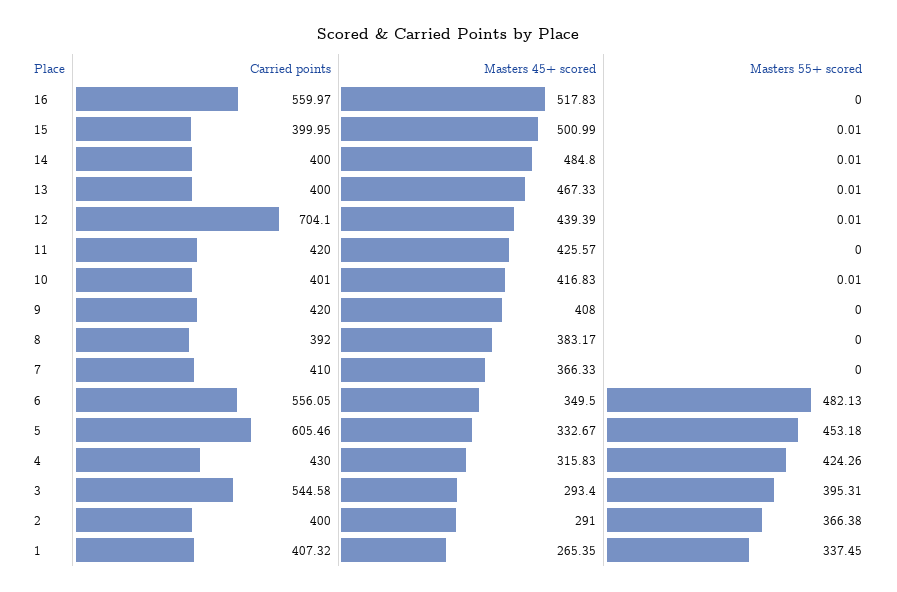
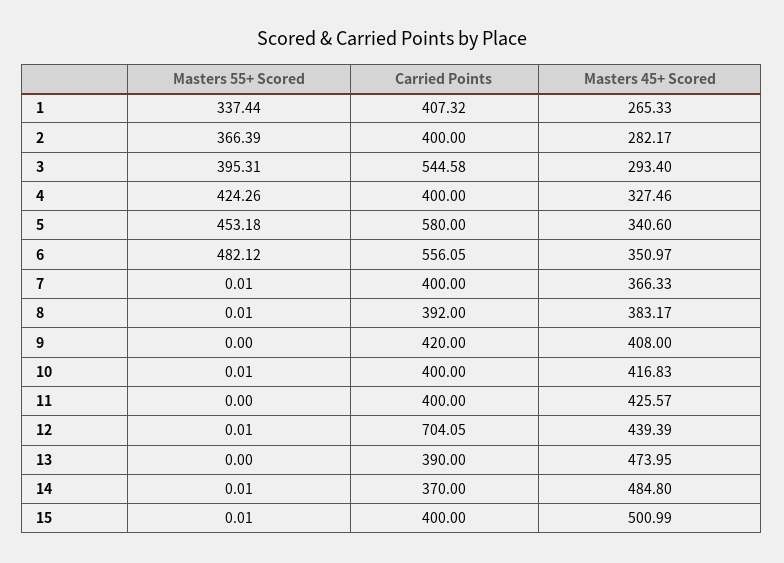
Carried points, 16: 559.97 -> none
Masters 45+ scored, 16: 517.83 -> none
Masters 55+ scored, 16: 0 -> none
Carried points, 15: 399.95 -> 400
Carried points, 14: 400 -> 370
Carried points, 13: 400 -> 390
Masters 45+ scored, 13: 467.33 -> 473.95
Masters 55+ scored, 13: 0.01 -> 0
Carried points, 12: 704.1 -> 704.05
Carried points, 11: 420 -> 400
Carried points, 10: 401 -> 400
Masters 55+ scored, 8: 0 -> 0.01
Carried points, 7: 410 -> 400
Masters 55+ scored, 7: 0 -> 0.01
Masters 45+ scored, 6: 349.5 -> 350.97
Masters 55+ scored, 6: 482.13 -> 482.12
Carried points, 5: 605.46 -> 580
Masters 45+ scored, 5: 332.67 -> 340.6
Carried points, 4: 430 -> 400
Masters 45+ scored, 4: 315.83 -> 327.46
Masters 45+ scored, 2: 291 -> 282.17
Masters 55+ scored, 2: 366.38 -> 366.39
Masters 45+ scored, 1: 265.35 -> 265.33
Masters 55+ scored, 1: 337.45 -> 337.44

